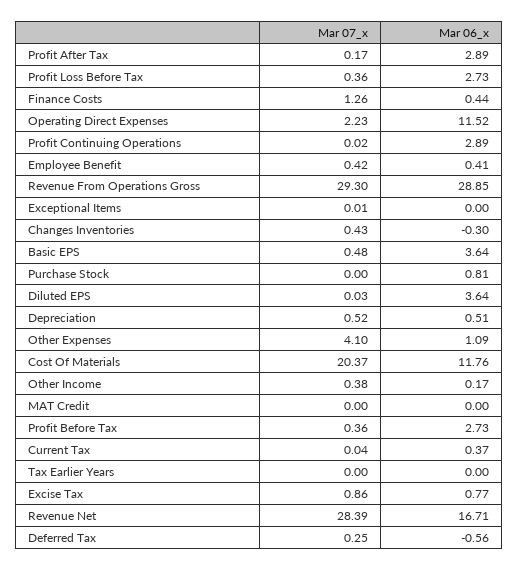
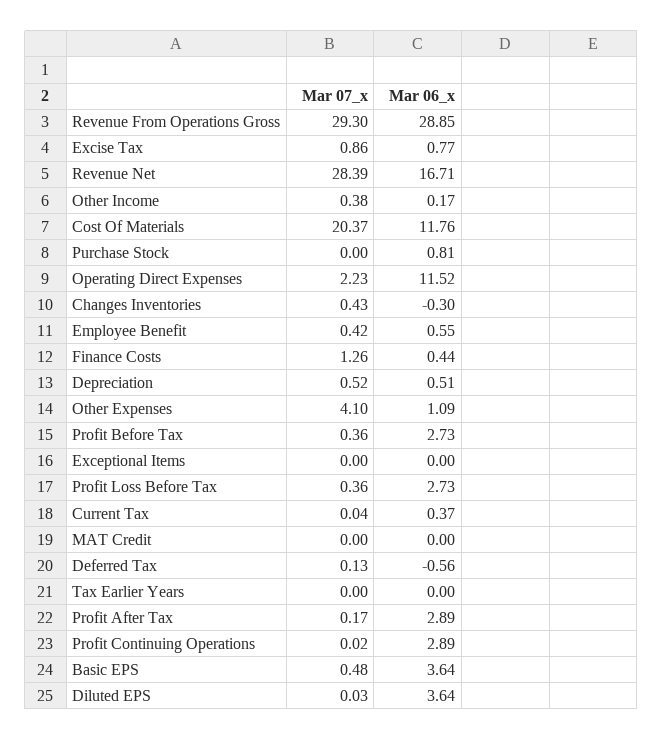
Mar 06_x, Employee Benefit: 0.41 -> 0.55
Mar 07_x, Exceptional Items: 0.01 -> 0
Mar 07_x, Deferred Tax: 0.25 -> 0.13

